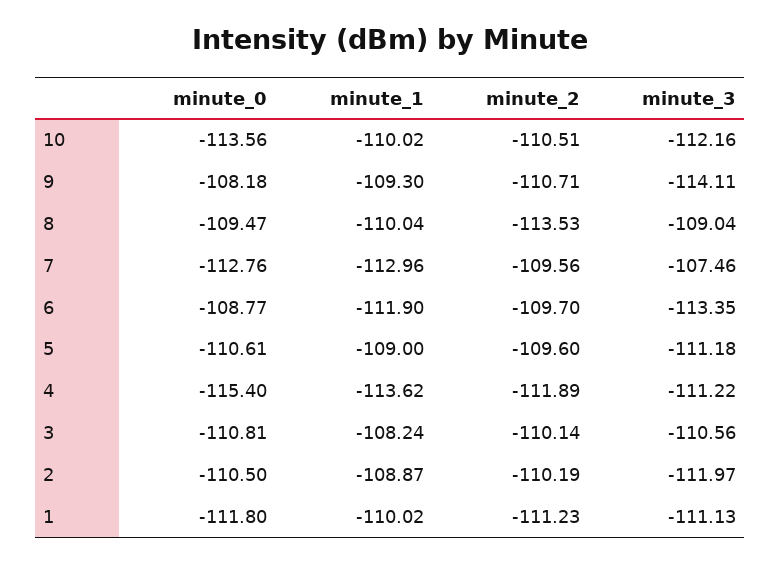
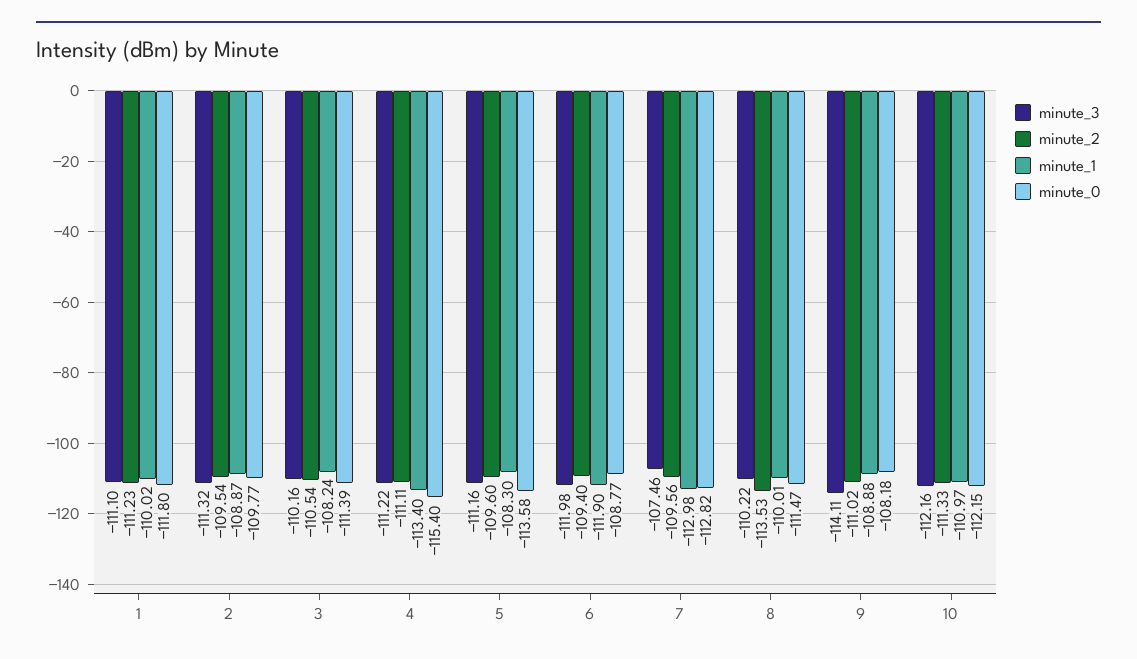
minute_0, 10: -113.56 -> -112.15
minute_1, 10: -110.02 -> -110.97
minute_2, 10: -110.51 -> -111.33
minute_1, 9: -109.3 -> -108.88
minute_2, 9: -110.71 -> -111.02
minute_0, 8: -109.47 -> -111.47
minute_1, 8: -110.04 -> -110.01
minute_3, 8: -109.04 -> -110.22
minute_0, 7: -112.76 -> -112.82
minute_1, 7: -112.96 -> -112.98
minute_2, 6: -109.7 -> -109.4
minute_3, 6: -113.35 -> -111.98
minute_0, 5: -110.61 -> -113.58
minute_1, 5: -109 -> -108.3
minute_3, 5: -111.18 -> -111.16
minute_1, 4: -113.62 -> -113.4
minute_2, 4: -111.89 -> -111.11
minute_0, 3: -110.81 -> -111.39
minute_2, 3: -110.14 -> -110.54
minute_3, 3: -110.56 -> -110.16
minute_0, 2: -110.5 -> -109.77
minute_2, 2: -110.19 -> -109.54
minute_3, 2: -111.97 -> -111.32
minute_3, 1: -111.13 -> -111.1

